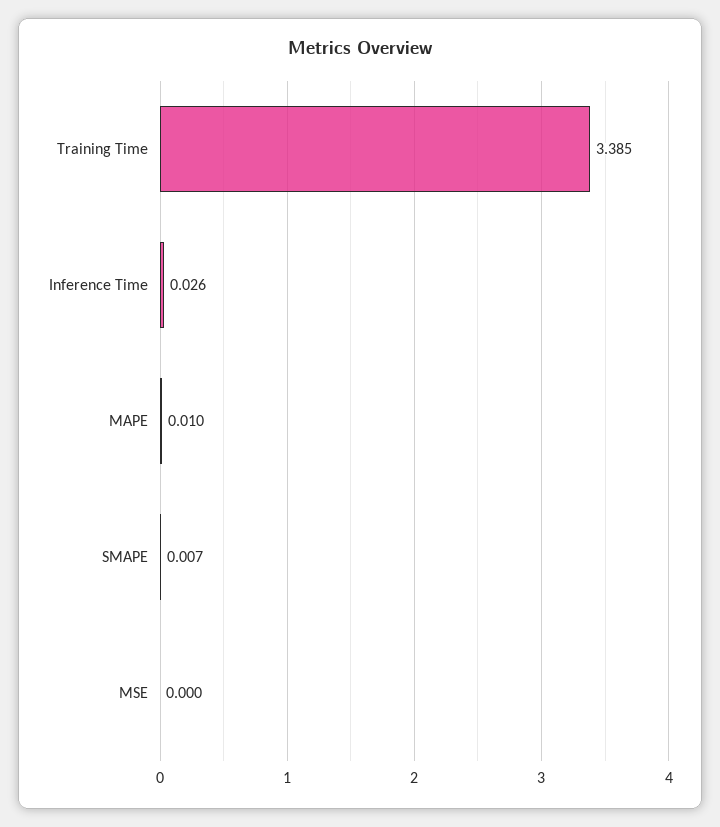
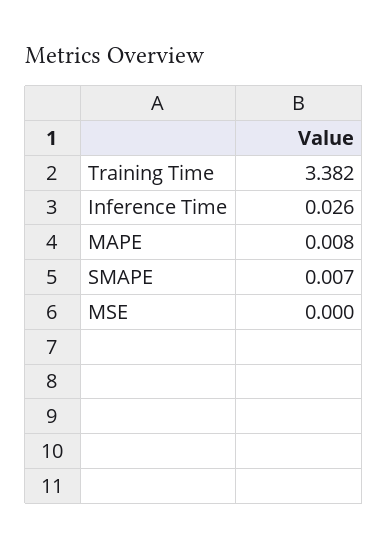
Training Time: 3.385 -> 3.382
MAPE: 0.01 -> 0.008

